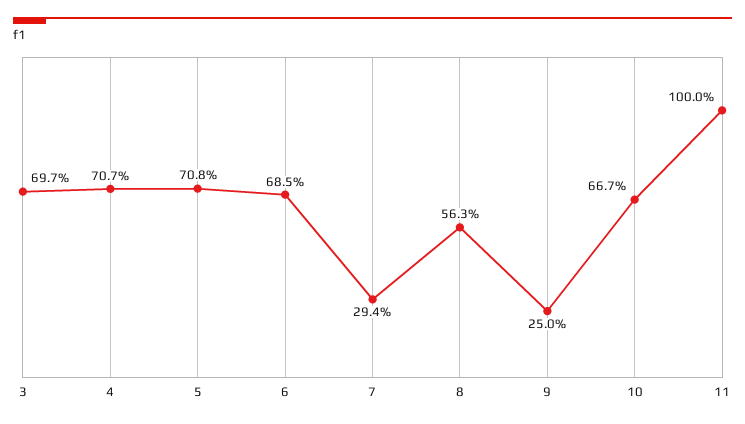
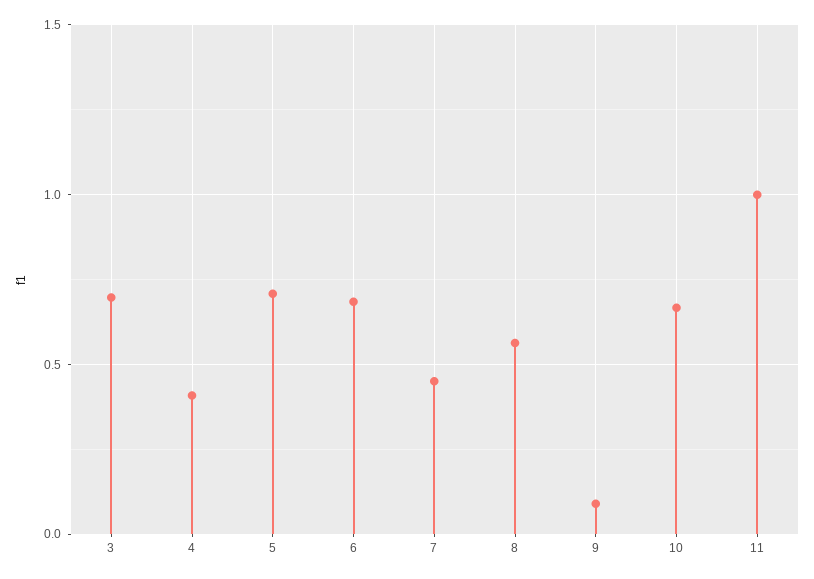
4: 0.707 -> 0.4
7: 0.294 -> 0.45
9: 0.25 -> 0.1

